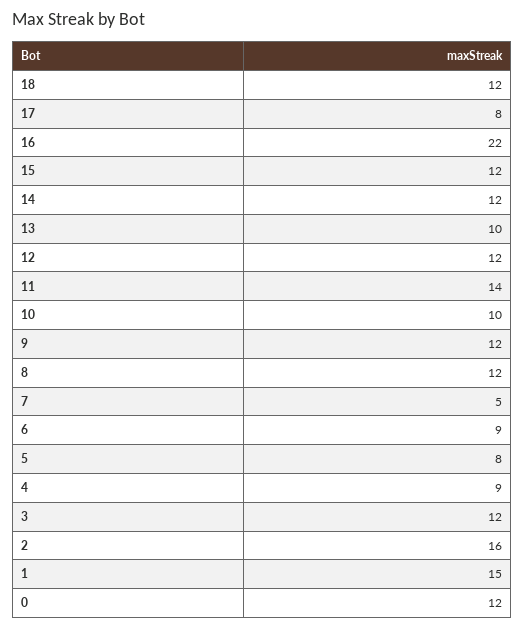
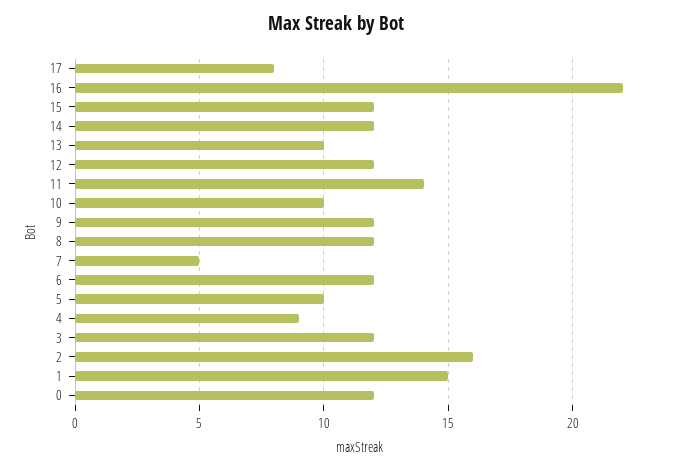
18: 12 -> none
6: 9 -> 12
5: 8 -> 10

